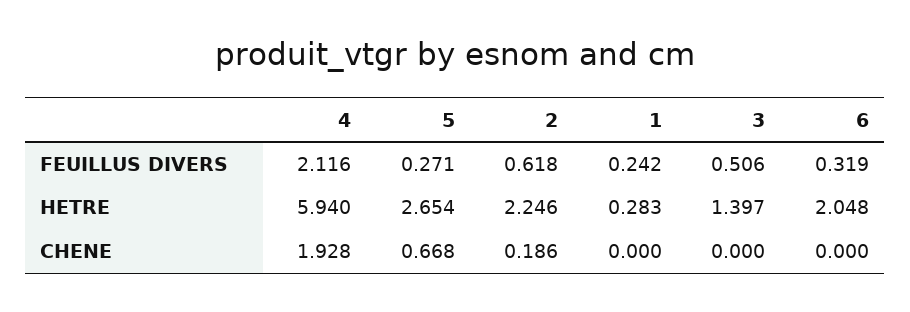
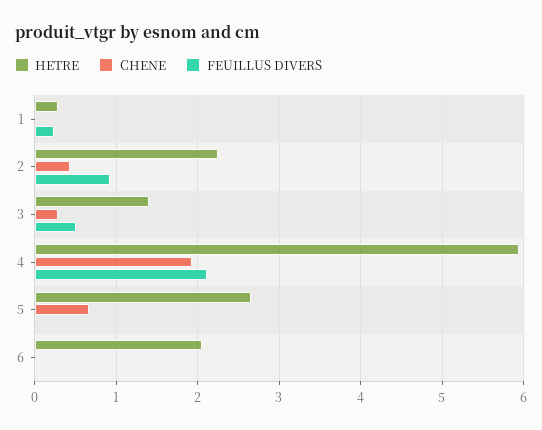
FEUILLUS DIVERS, 5: 0.271 -> 0
FEUILLUS DIVERS, 2: 0.618 -> 0.9
FEUILLUS DIVERS, 6: 0.319 -> 0
CHENE, 2: 0.186 -> 0.4
CHENE, 3: 0 -> 0.3

